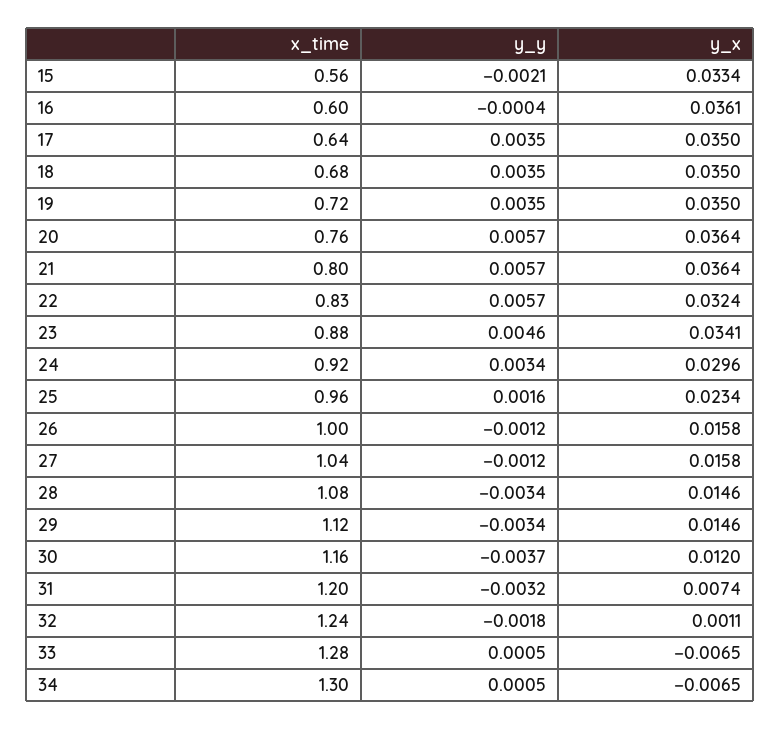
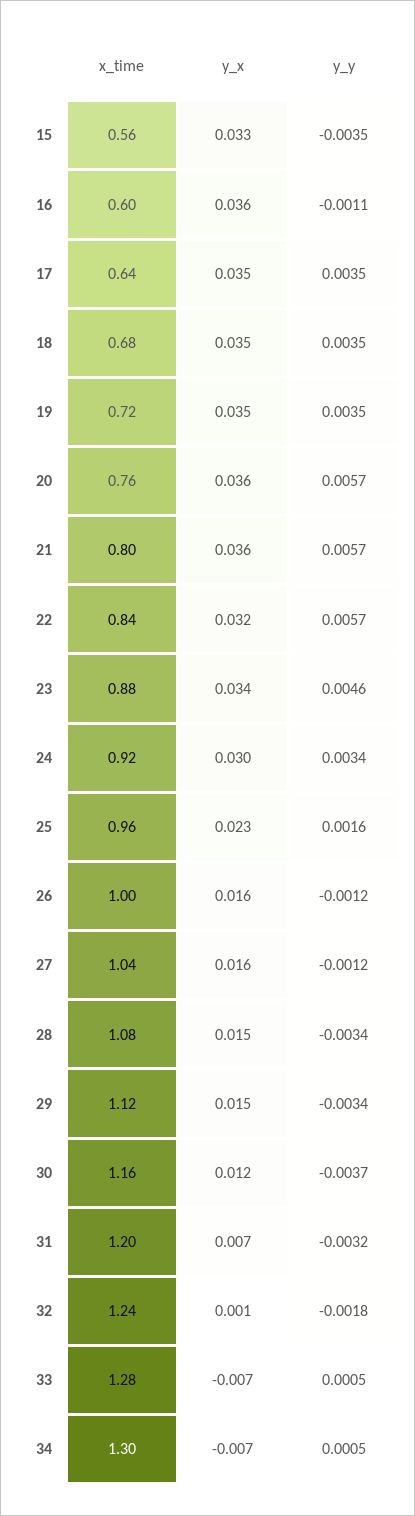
y_y, 15: -0.0021 -> -0.0035
y_y, 16: -0.0004 -> -0.0011
x_time, 22: 0.83 -> 0.84

